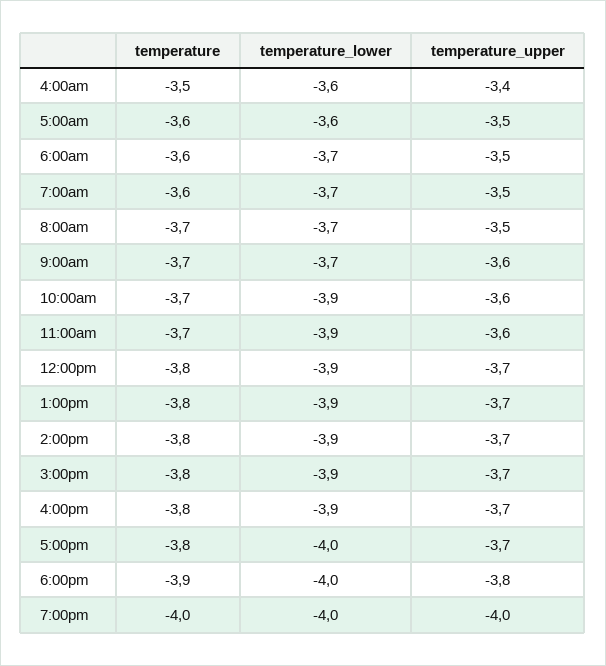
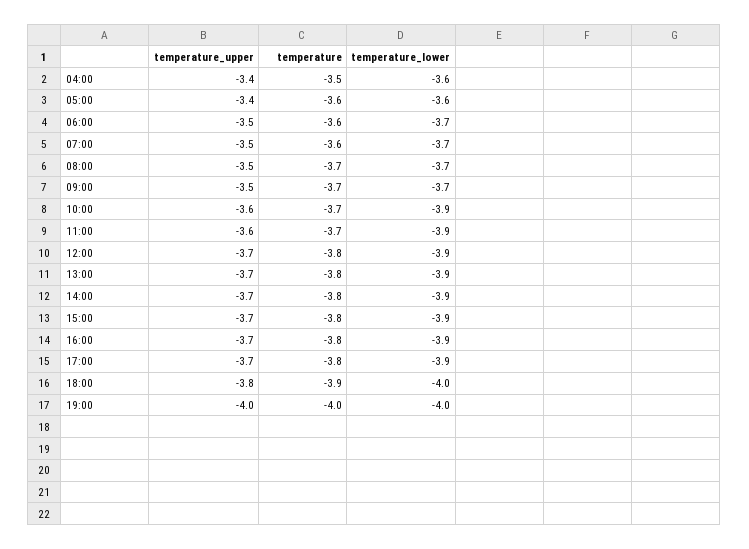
temperature_upper, 5:00am: -3.5 -> -3.4
temperature_upper, 9:00am: -3.6 -> -3.5
temperature_lower, 5:00pm: -4 -> -3.9

